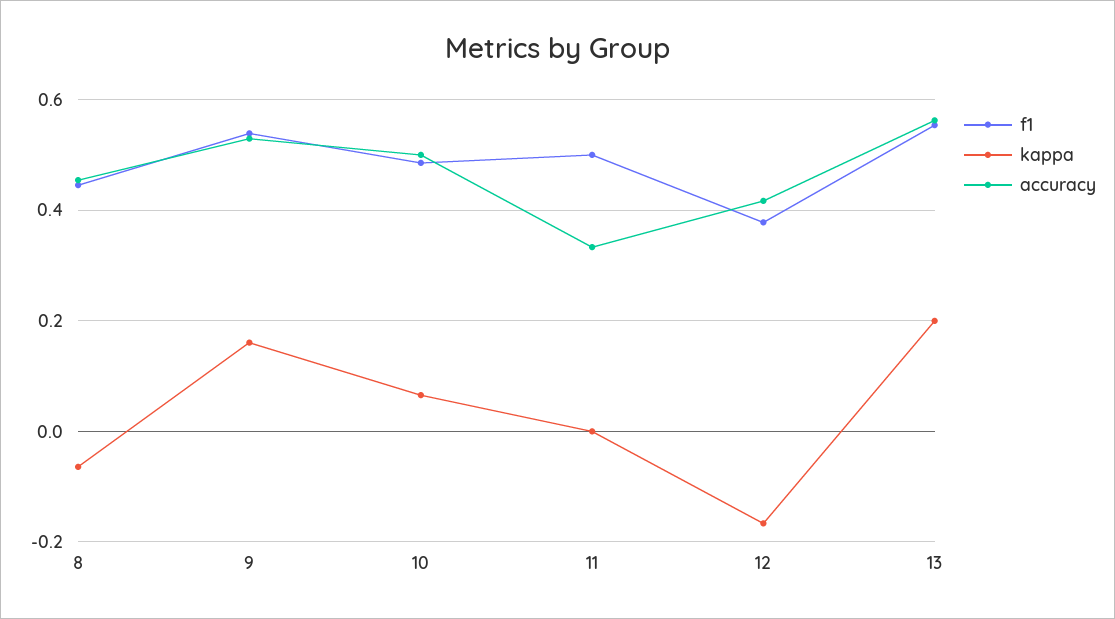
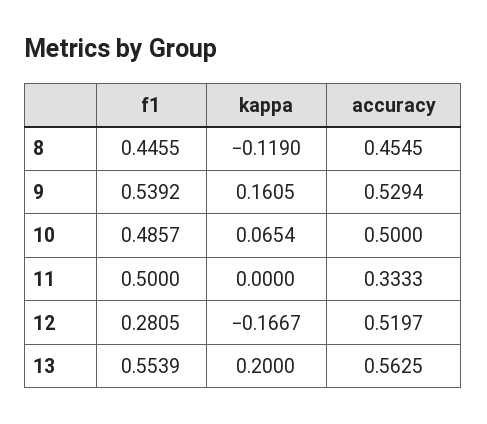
kappa, 8: -0.06 -> -0.119
f1, 12: 0.38 -> 0.2805
accuracy, 12: 0.42 -> 0.5197

